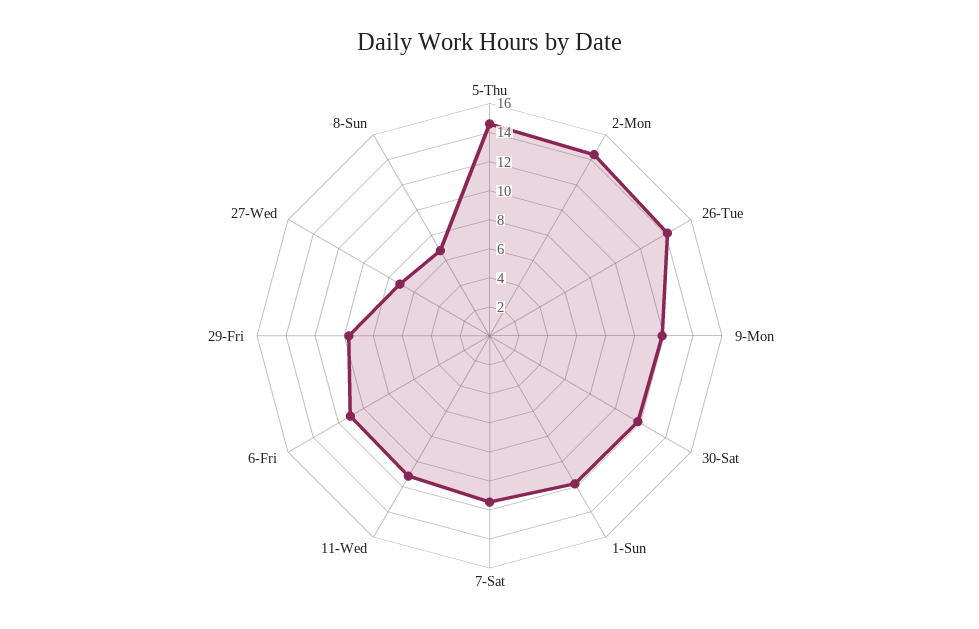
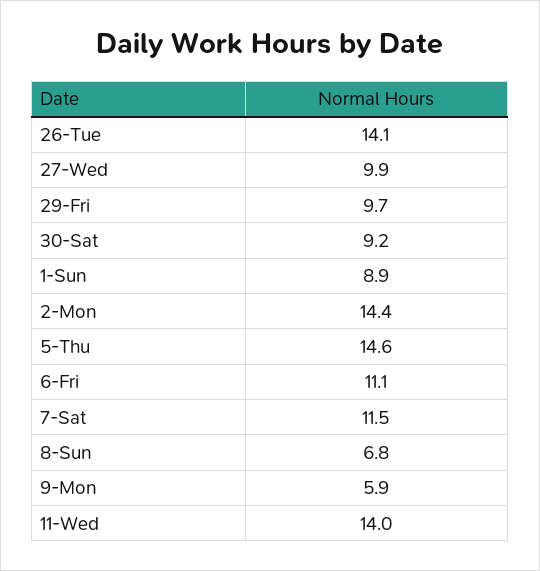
9-Mon: 12 -> 5.9
30-Sat: 12 -> 9.2
1-Sun: 12 -> 8.9
11-Wed: 11 -> 14
27-Wed: 7 -> 9.9

